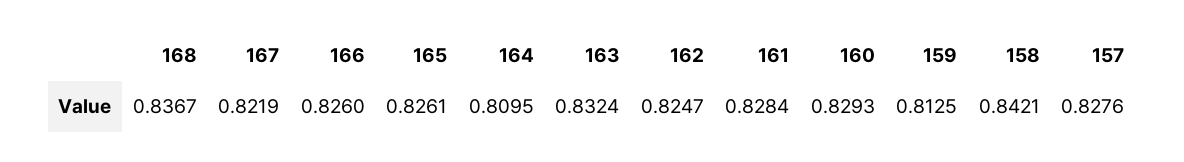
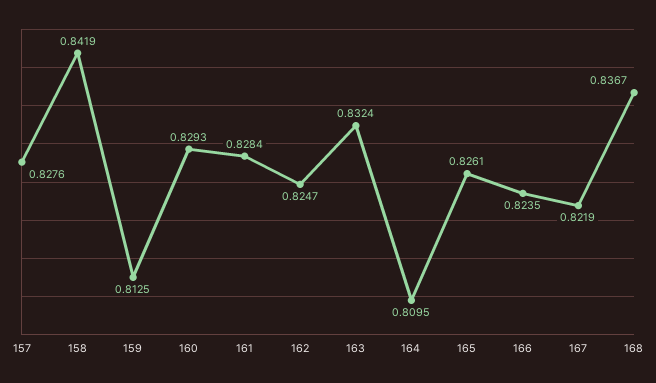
166: 0.826 -> 0.8235
158: 0.8421 -> 0.8419

